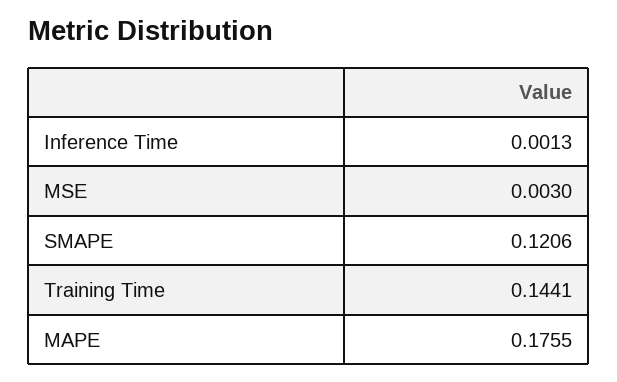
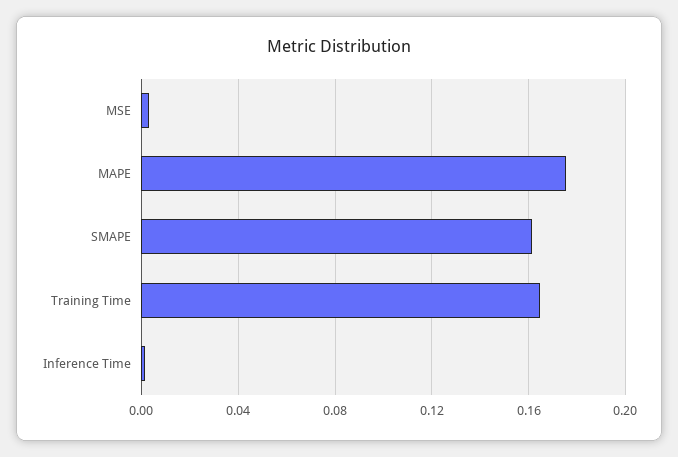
SMAPE: 0.1206 -> 0.16
Training Time: 0.1441 -> 0.165

